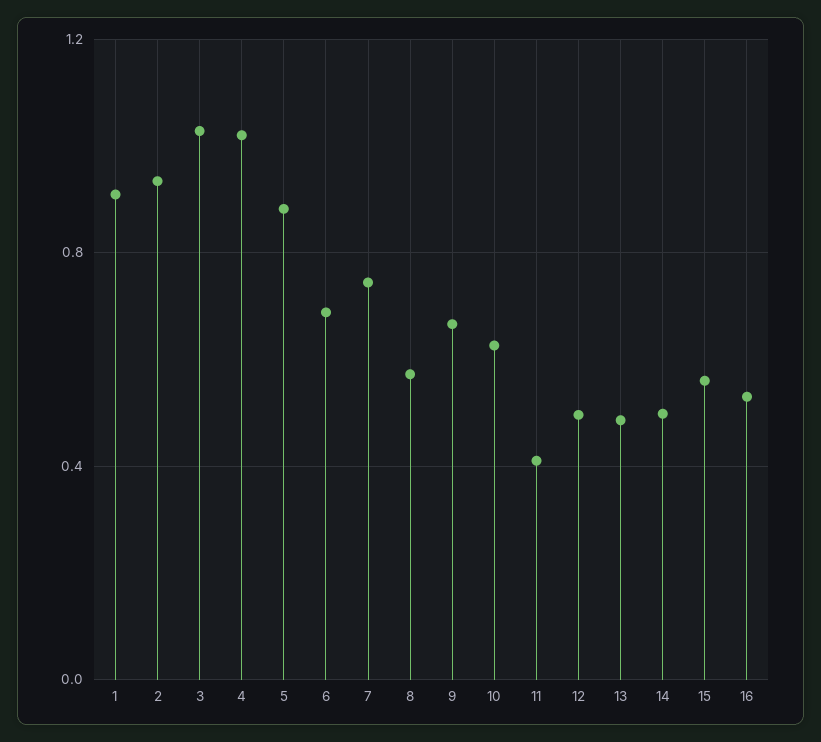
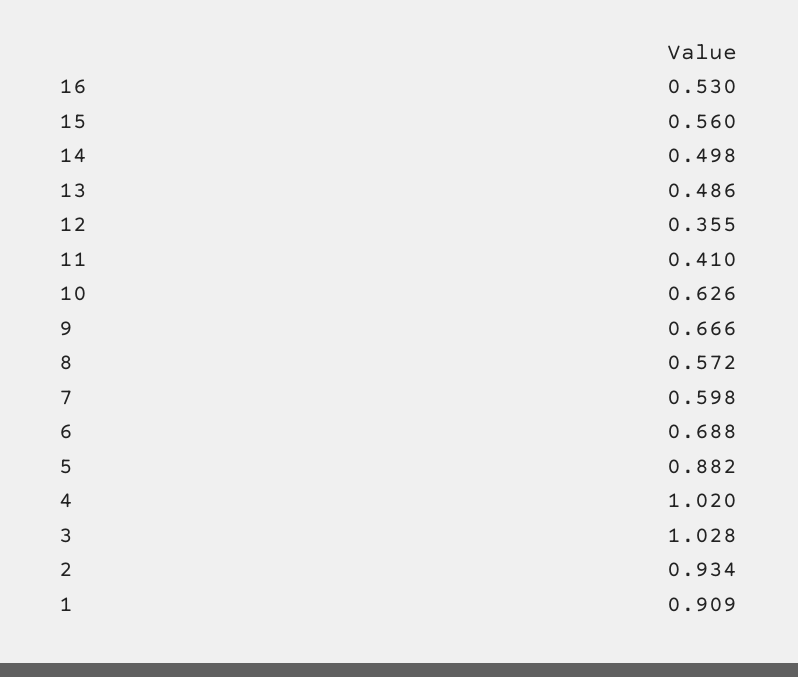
7: 0.75 -> 0.598
12: 0.5 -> 0.355

